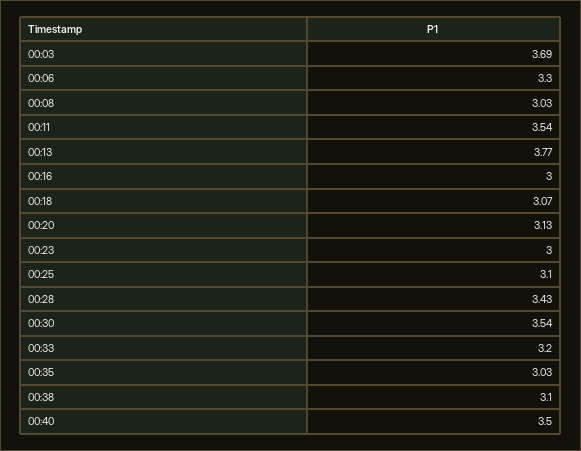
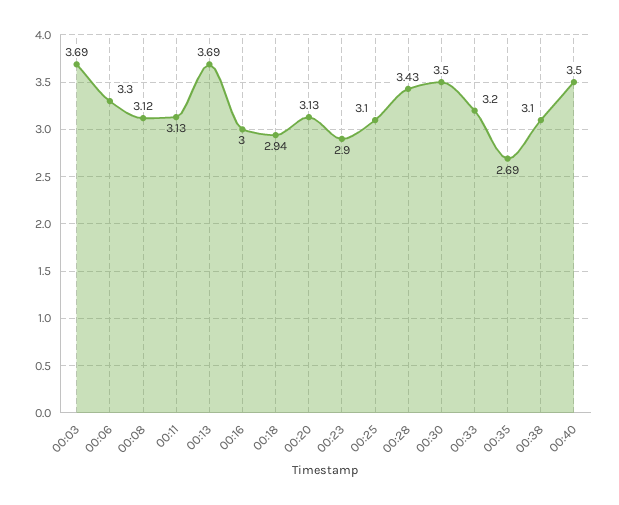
00:08: 3.03 -> 3.12
00:11: 3.54 -> 3.13
00:13: 3.77 -> 3.69
00:18: 3.07 -> 2.94
00:23: 3 -> 2.9
00:30: 3.54 -> 3.5
00:35: 3.03 -> 2.69

